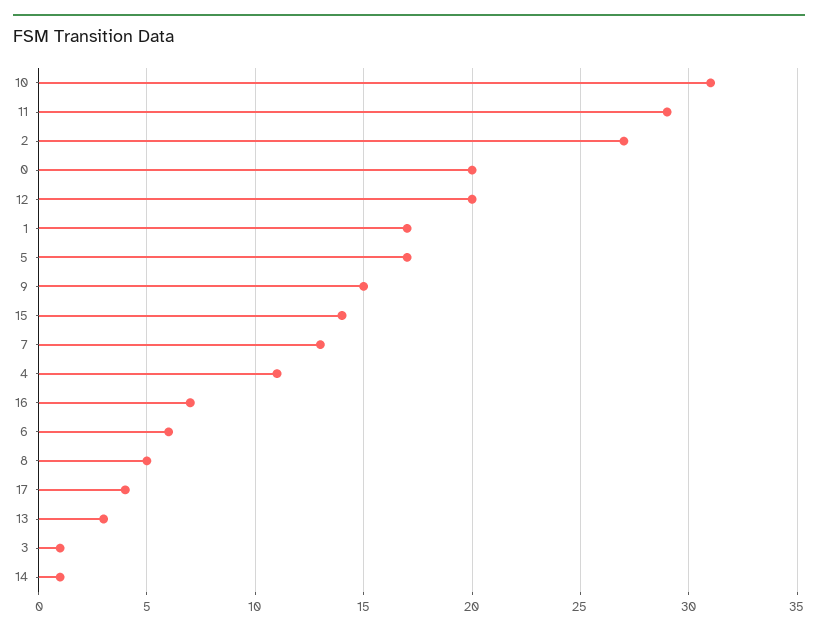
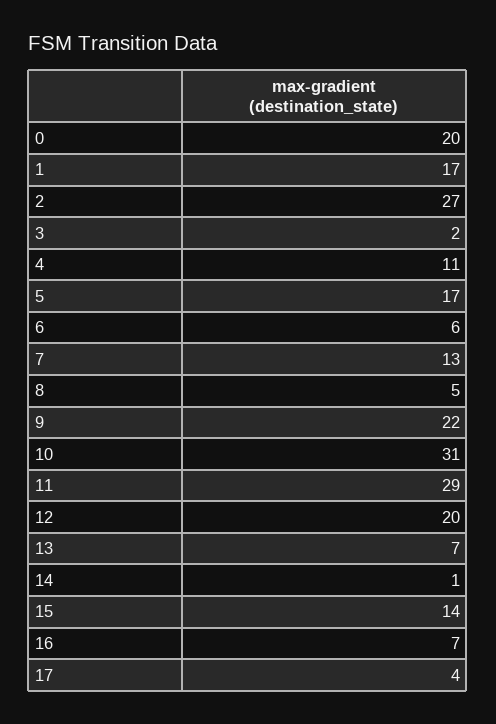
9: 15 -> 22
13: 3 -> 7
3: 1 -> 2

